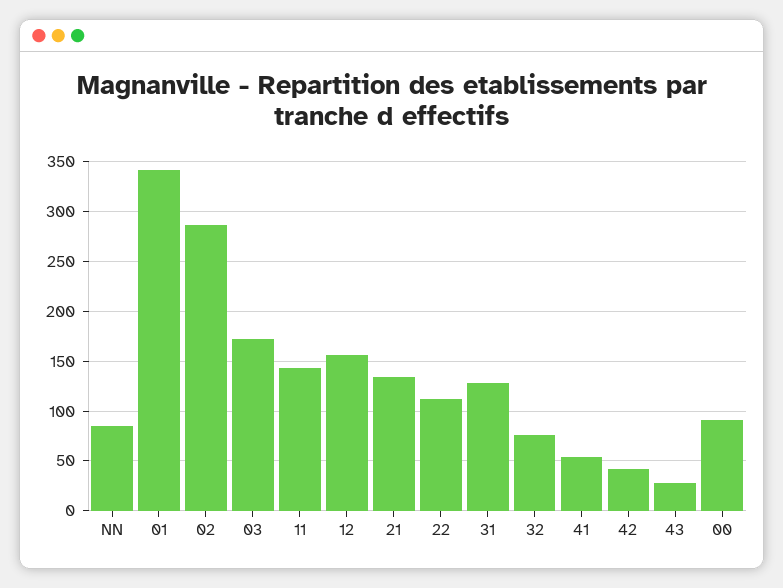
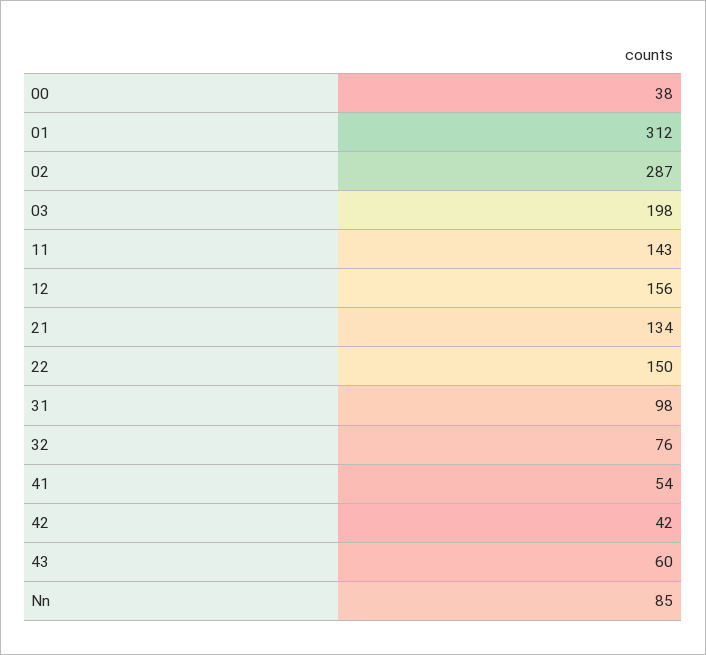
01: 340 -> 312
03: 170 -> 198
22: 110 -> 150
31: 130 -> 98
43: 30 -> 60
00: 90 -> 38

